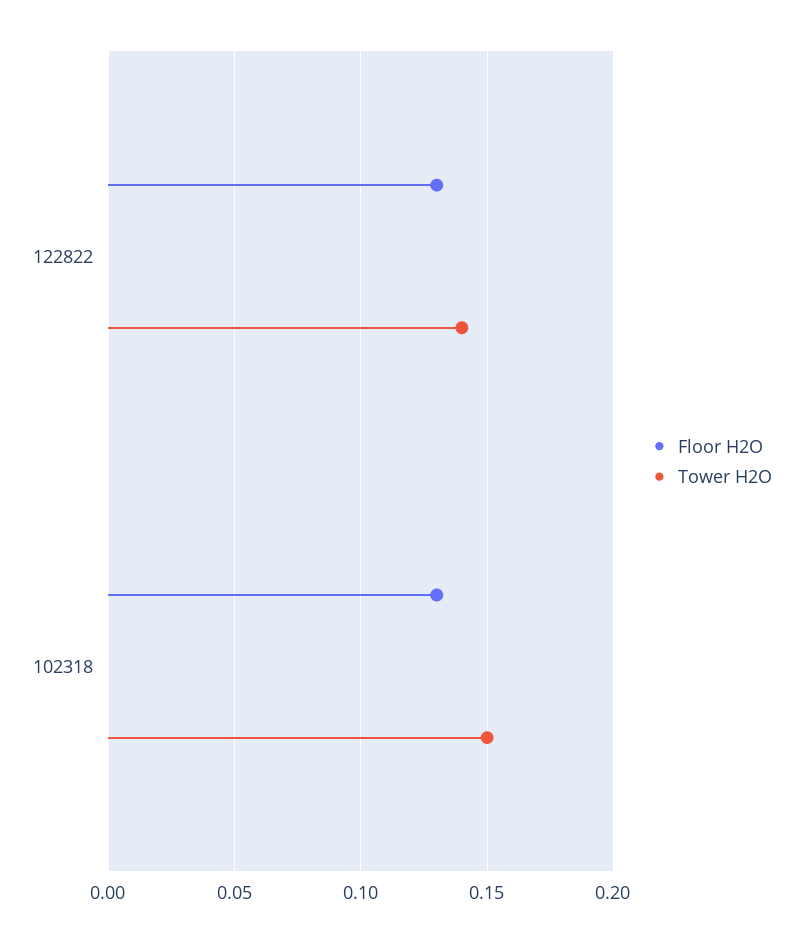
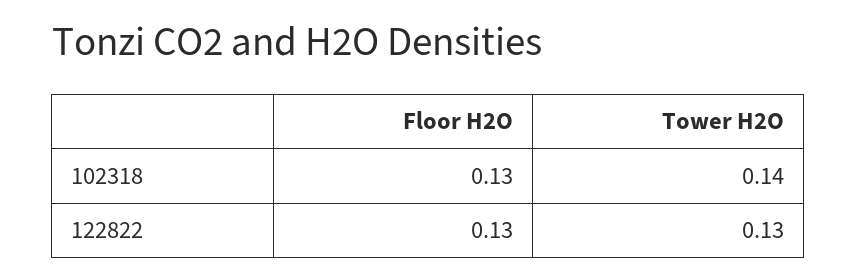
Tower H2O, 122822: 0.14 -> 0.13
Tower H2O, 102318: 0.15 -> 0.14

